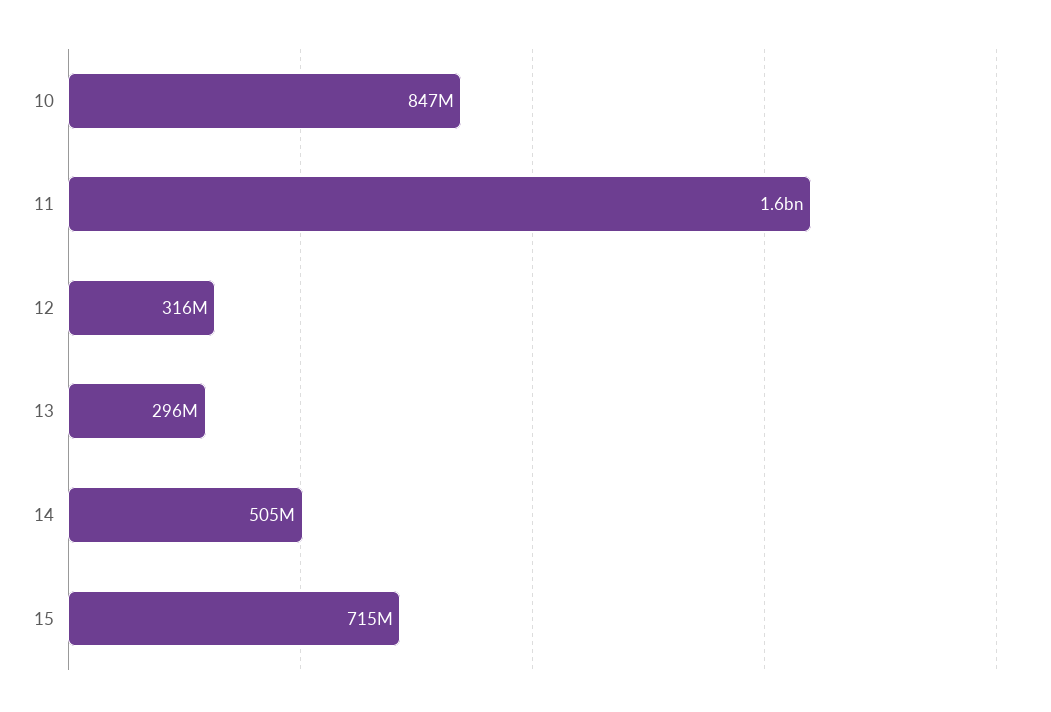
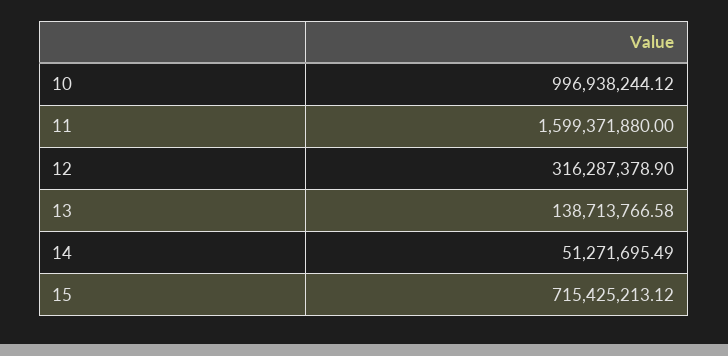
10: 847000000 -> 996938244.12
13: 296000000 -> 138713766.58
14: 505000000 -> 51271695.49

